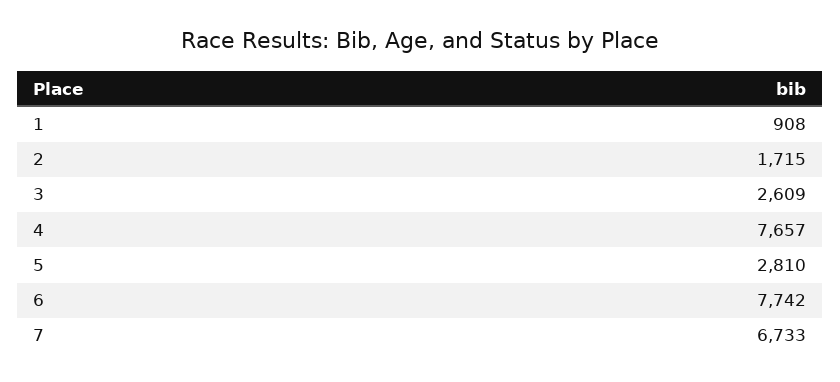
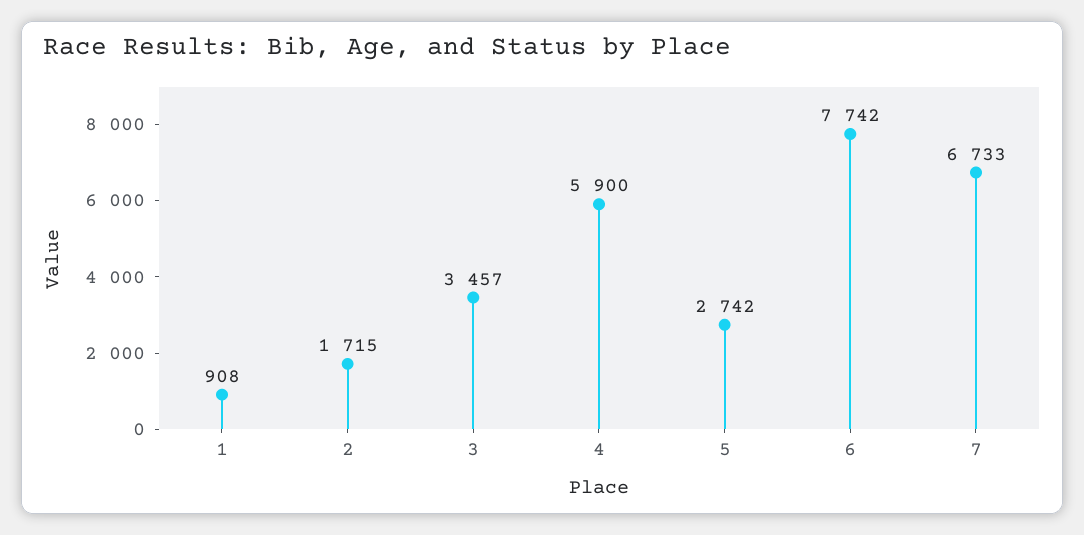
3: 2609 -> 3457
4: 7657 -> 5900
5: 2810 -> 2742

